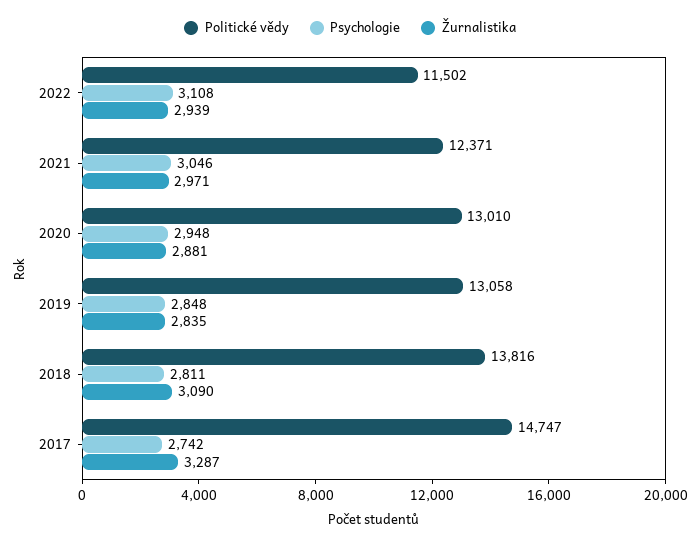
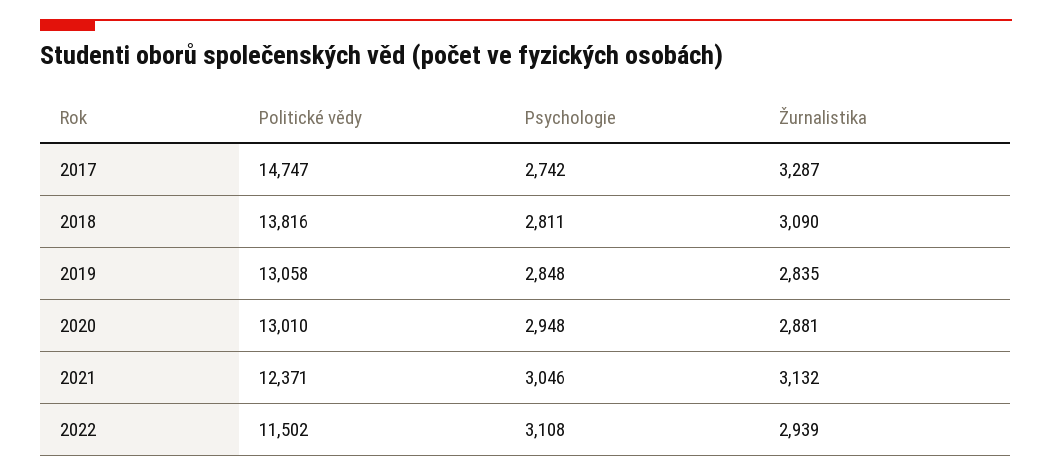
Žurnalistika, 2021: 2971 -> 3132

